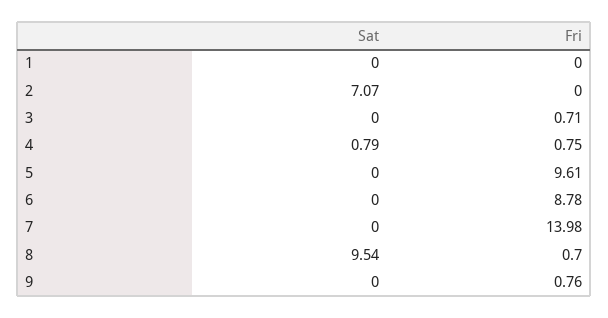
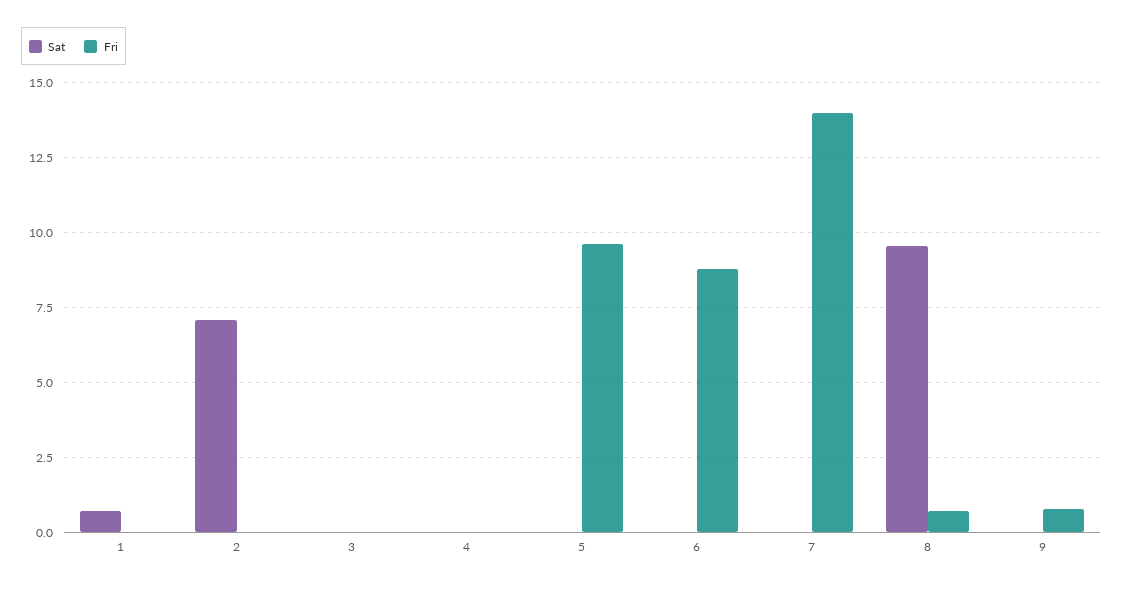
Sat, 1: 0 -> 0.75
Fri, 3: 0.71 -> 0
Sat, 4: 0.79 -> 0
Fri, 4: 0.75 -> 0

